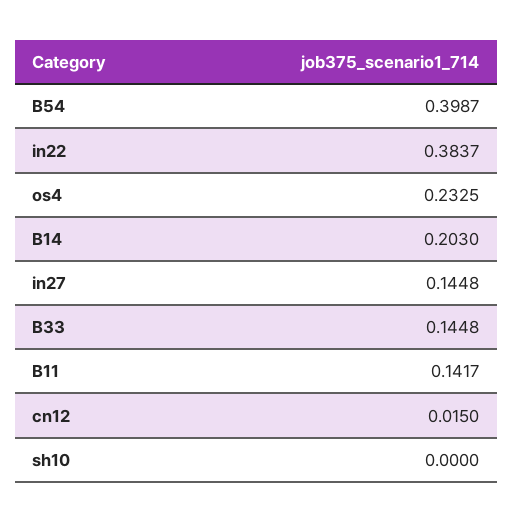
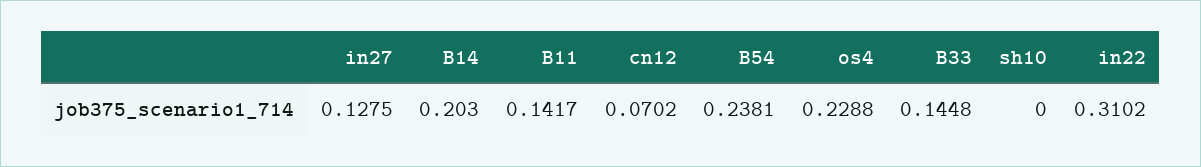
B54: 0.3987 -> 0.2381
in22: 0.3837 -> 0.3102
os4: 0.2325 -> 0.2288
in27: 0.1448 -> 0.1275
cn12: 0.015 -> 0.0702

